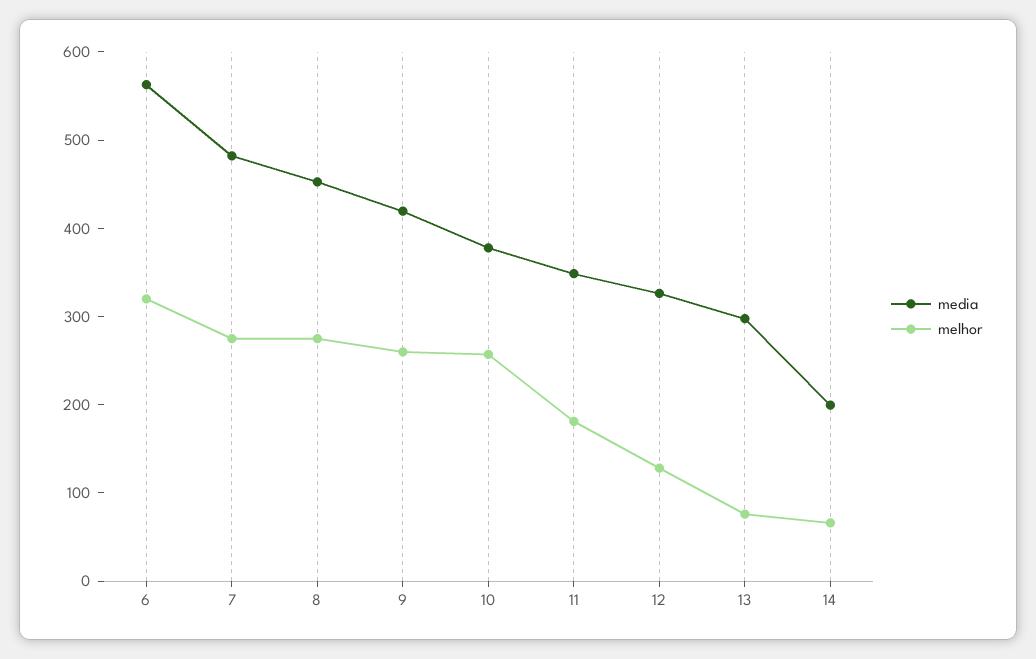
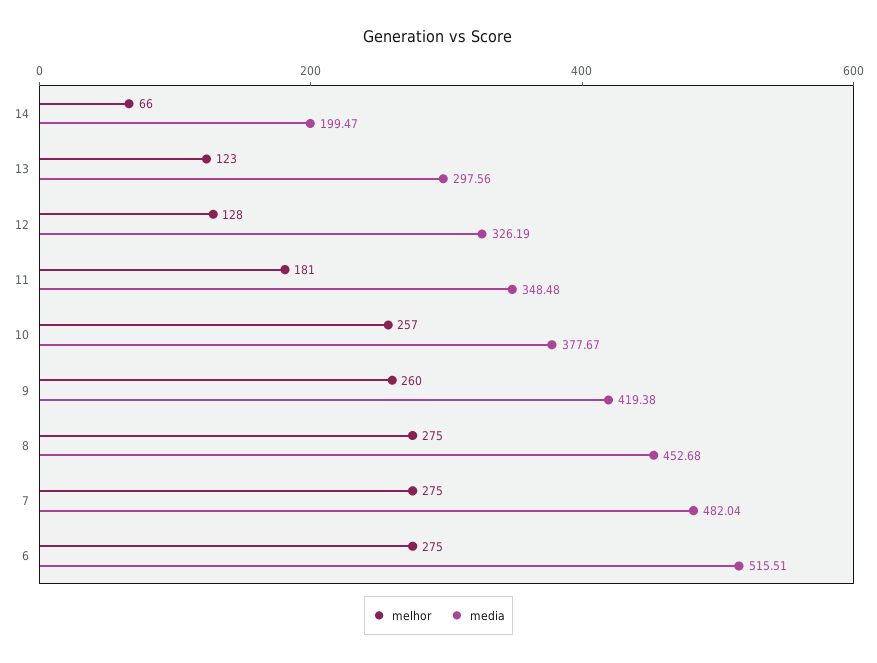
media, 6: 560 -> 515.51
melhor, 6: 320 -> 275
melhor, 13: 80 -> 123

